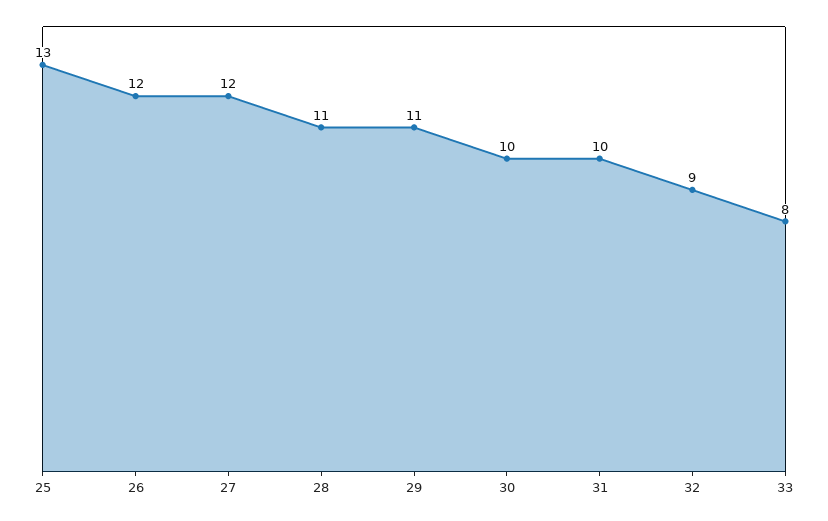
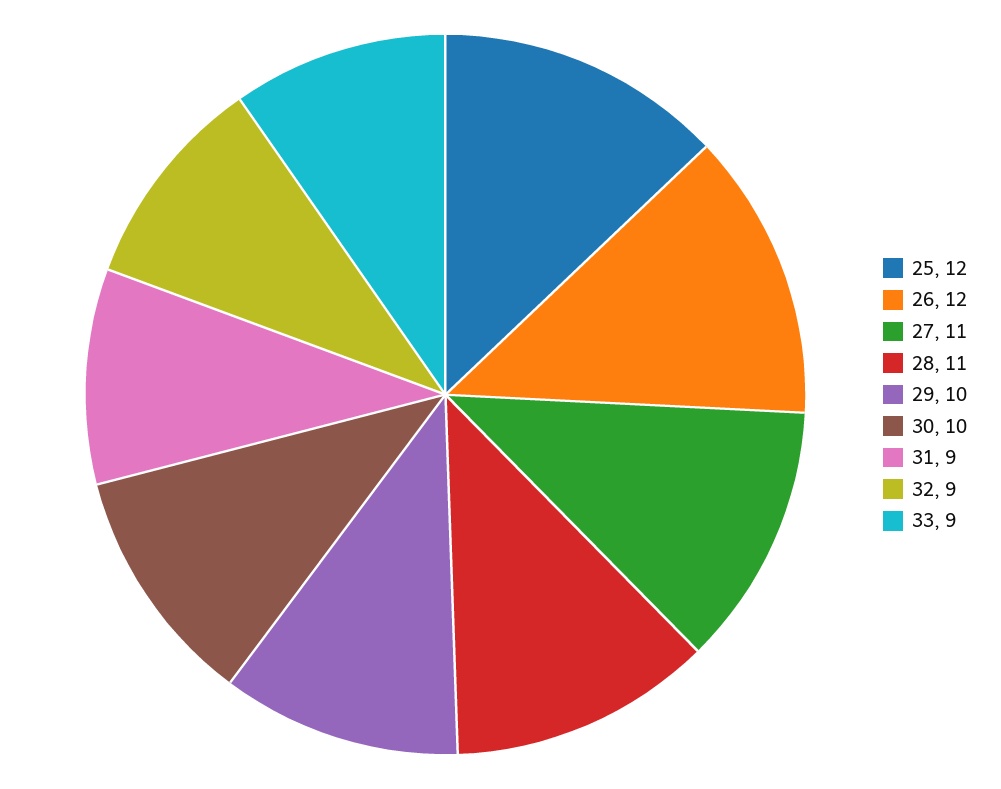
25: 13 -> 12
27: 12 -> 11
29: 11 -> 10
31: 10 -> 9
33: 8 -> 9

